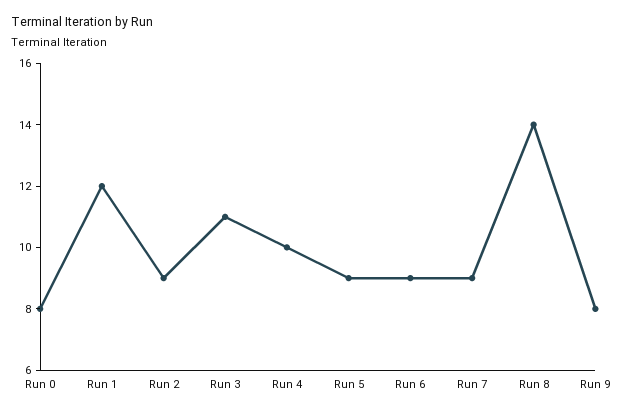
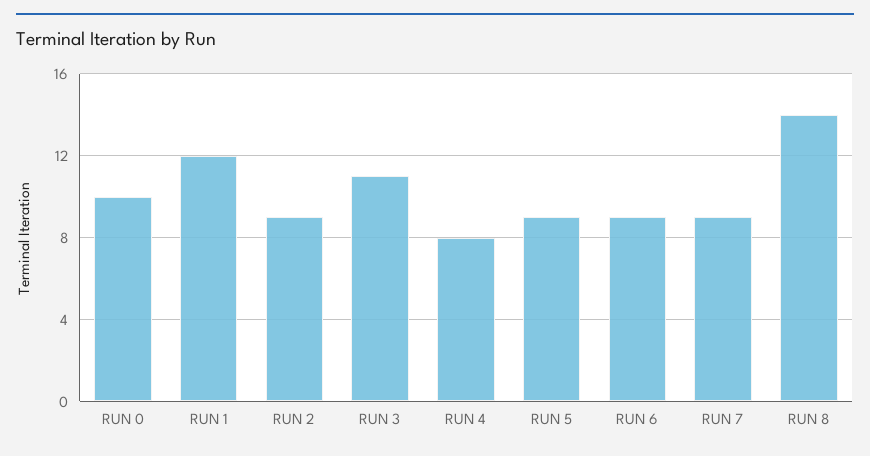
Run 0: 8 -> 10
Run 4: 10 -> 8
Run 9: 8 -> none

